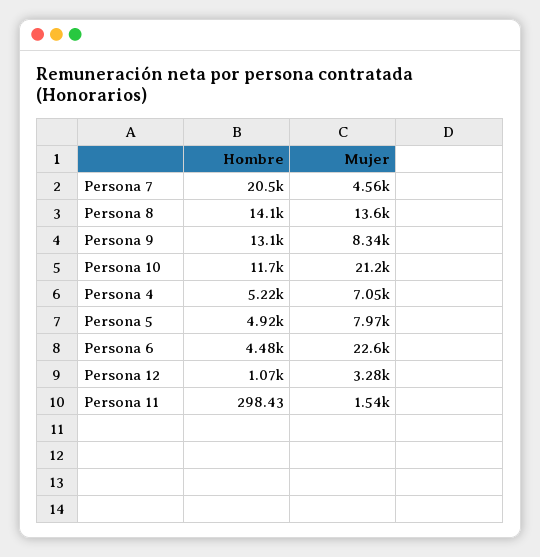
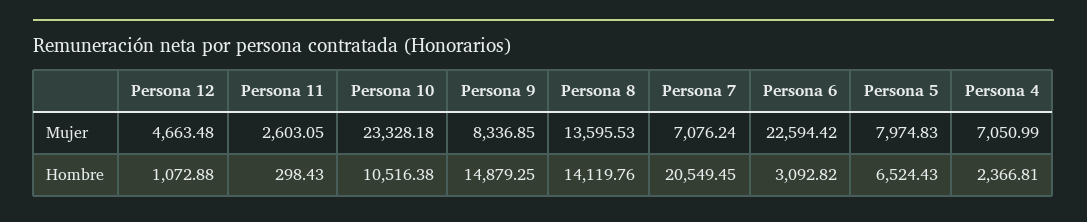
Mujer, Persona 7: 4560 -> 7076.24
Hombre, Persona 9: 13100 -> 14879.25
Hombre, Persona 10: 11700 -> 10516.38
Mujer, Persona 10: 21200 -> 23328.18
Hombre, Persona 4: 5220 -> 2366.81
Hombre, Persona 5: 4920 -> 6524.43
Hombre, Persona 6: 4480 -> 3092.82
Mujer, Persona 12: 3280 -> 4663.48
Mujer, Persona 11: 1540 -> 2603.05

